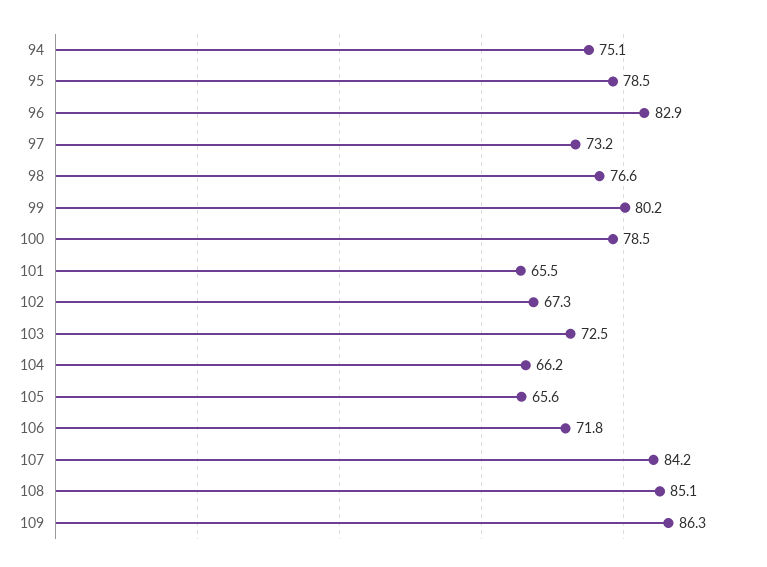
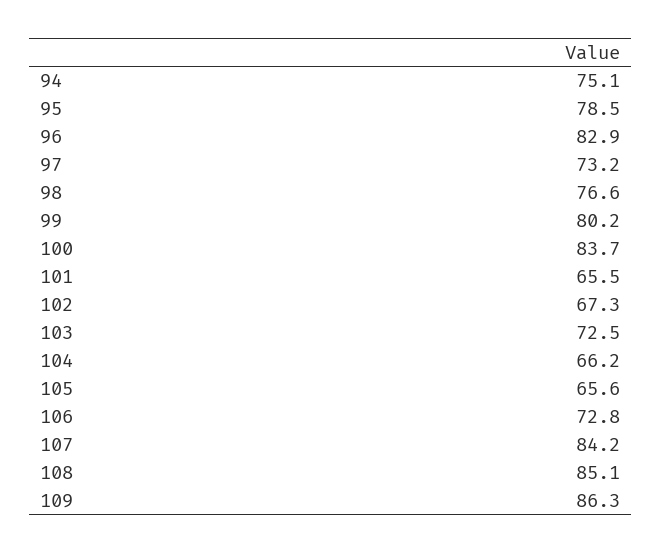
100: 78.5 -> 83.7
106: 71.8 -> 72.8

